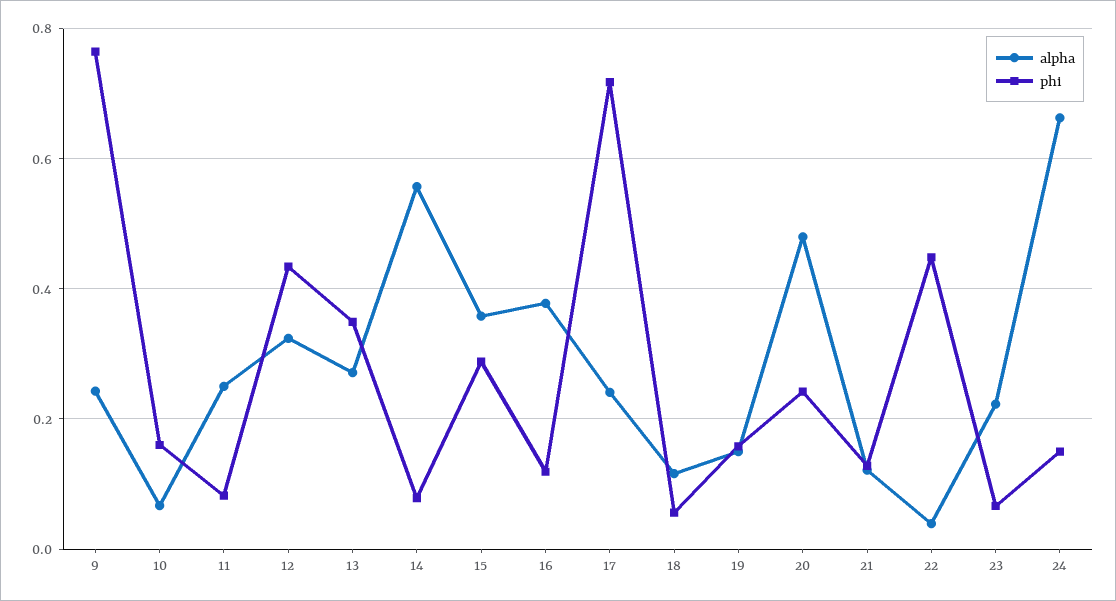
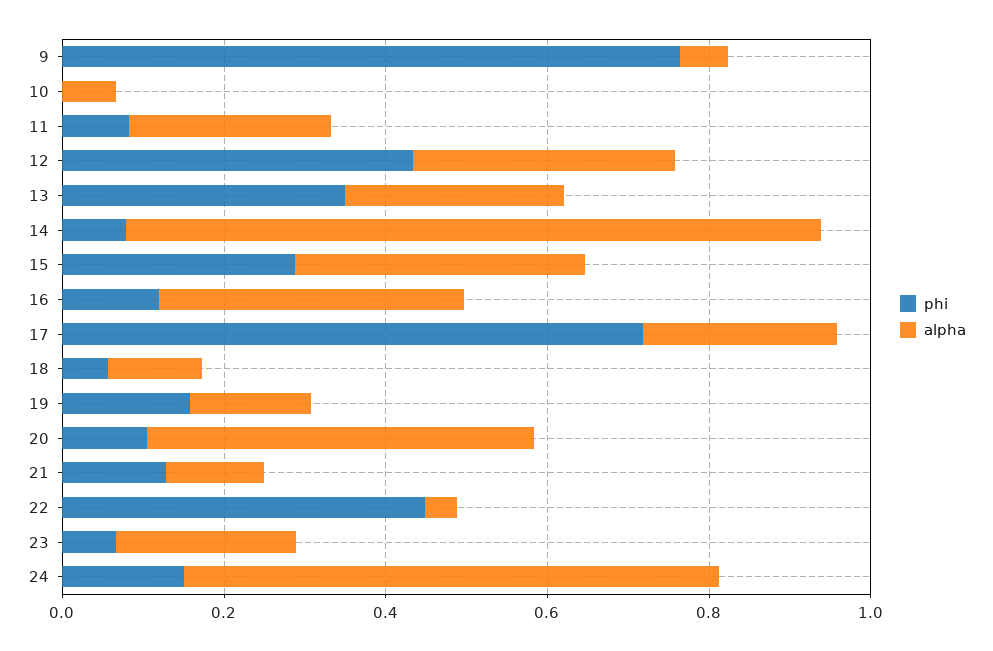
alpha, 9: 0.24 -> 0.05
phi, 10: 0.16 -> 0
alpha, 14: 0.56 -> 0.85
phi, 20: 0.24 -> 0.1

